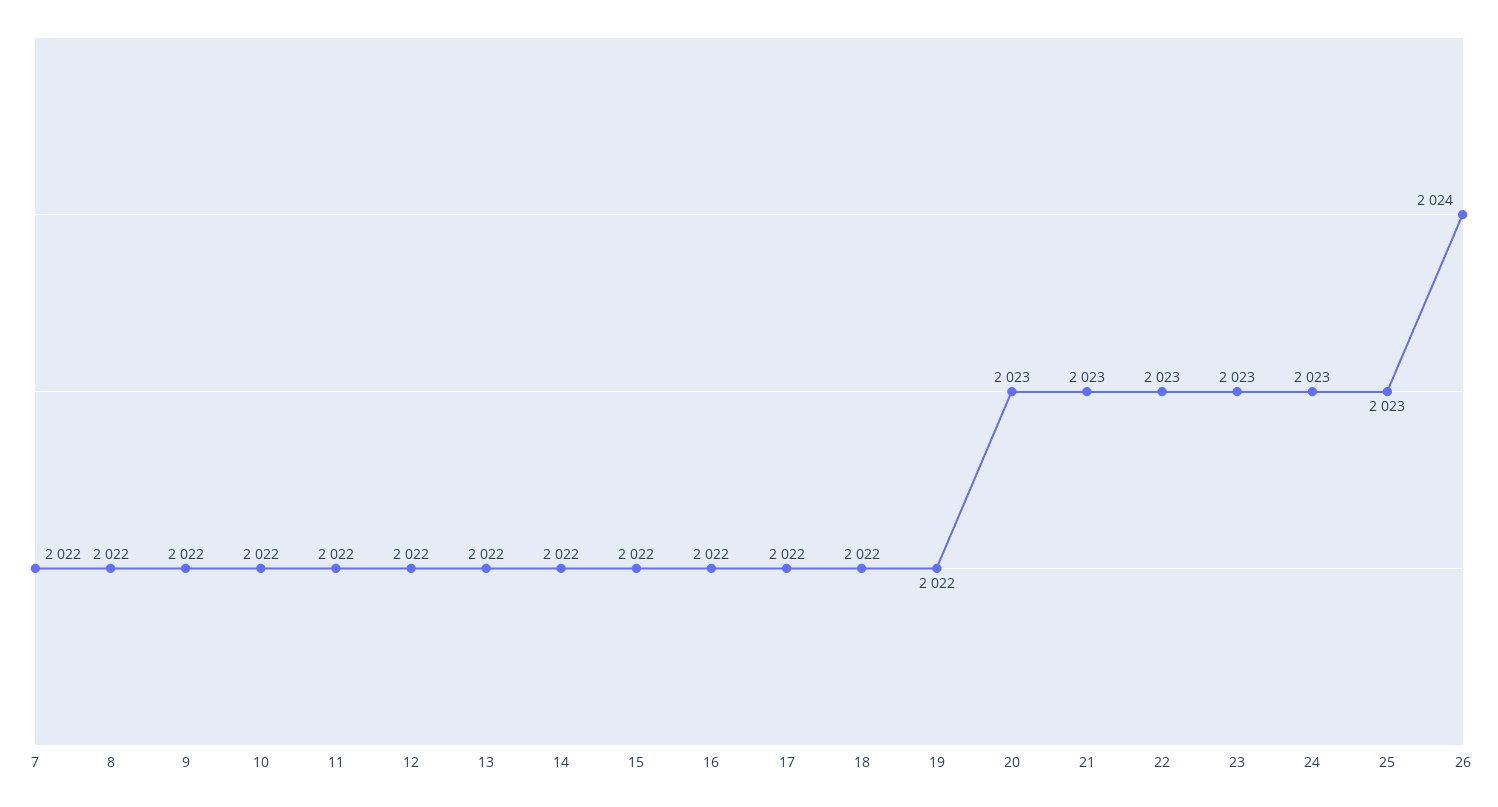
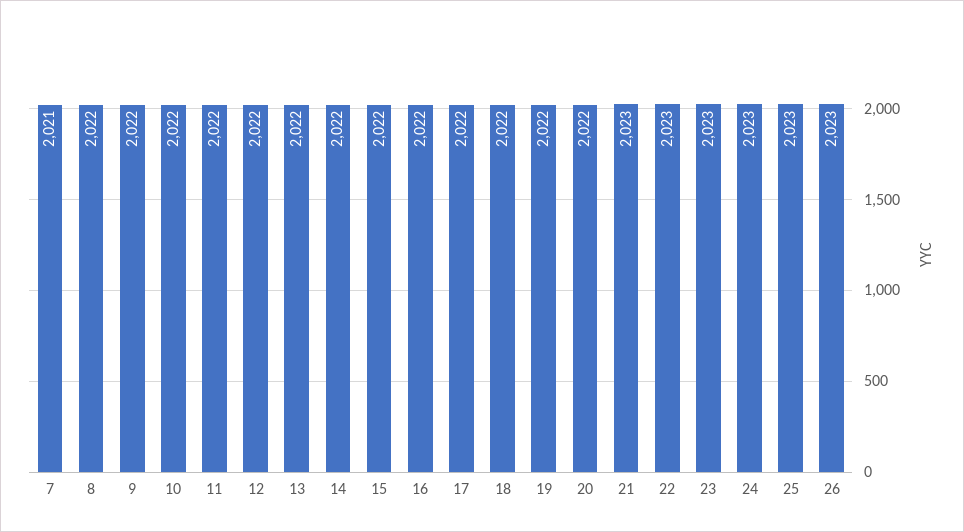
7: 2022 -> 2021
20: 2023 -> 2022
26: 2024 -> 2023

